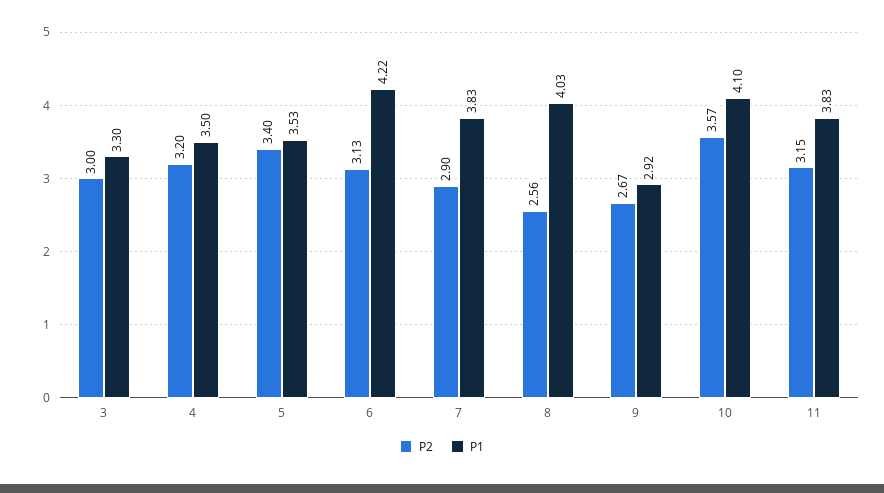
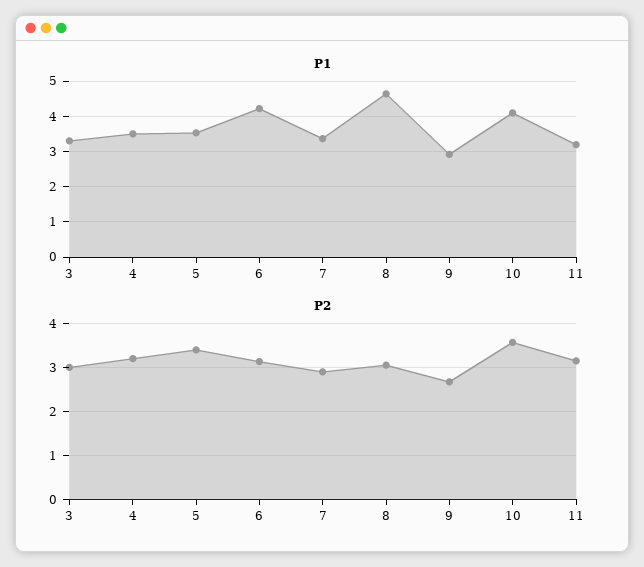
P1, 7: 3.83 -> 3.4
P2, 8: 2.56 -> 3
P1, 8: 4.03 -> 4.6
P1, 11: 3.83 -> 3.2

